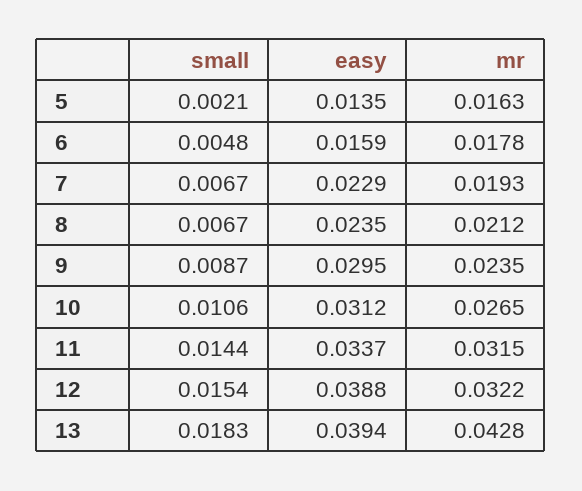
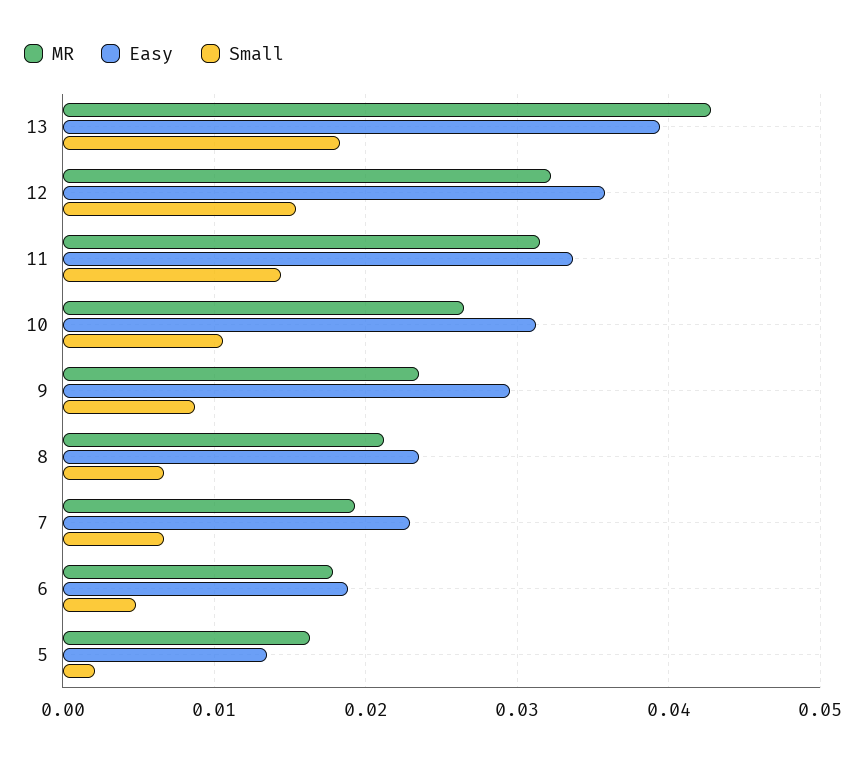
easy, 6: 0.0159 -> 0.019
easy, 12: 0.0388 -> 0.036

